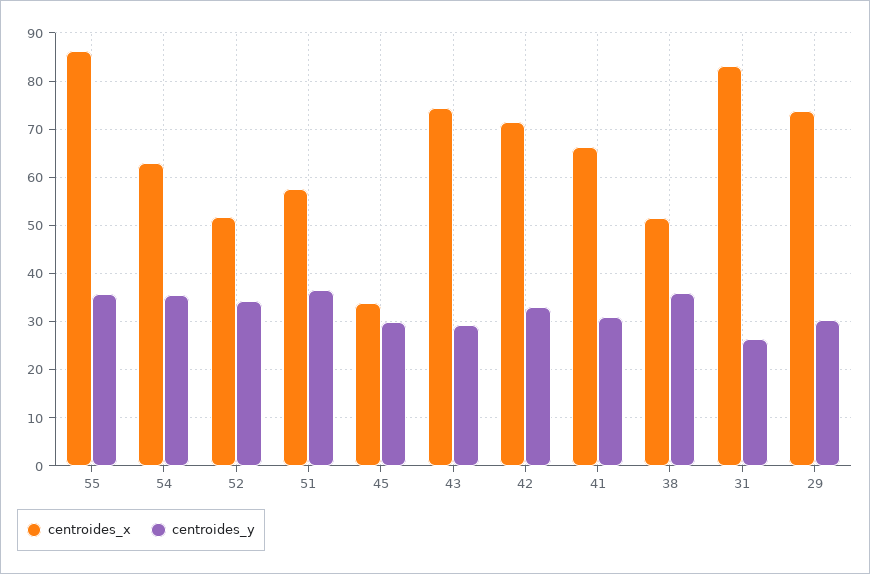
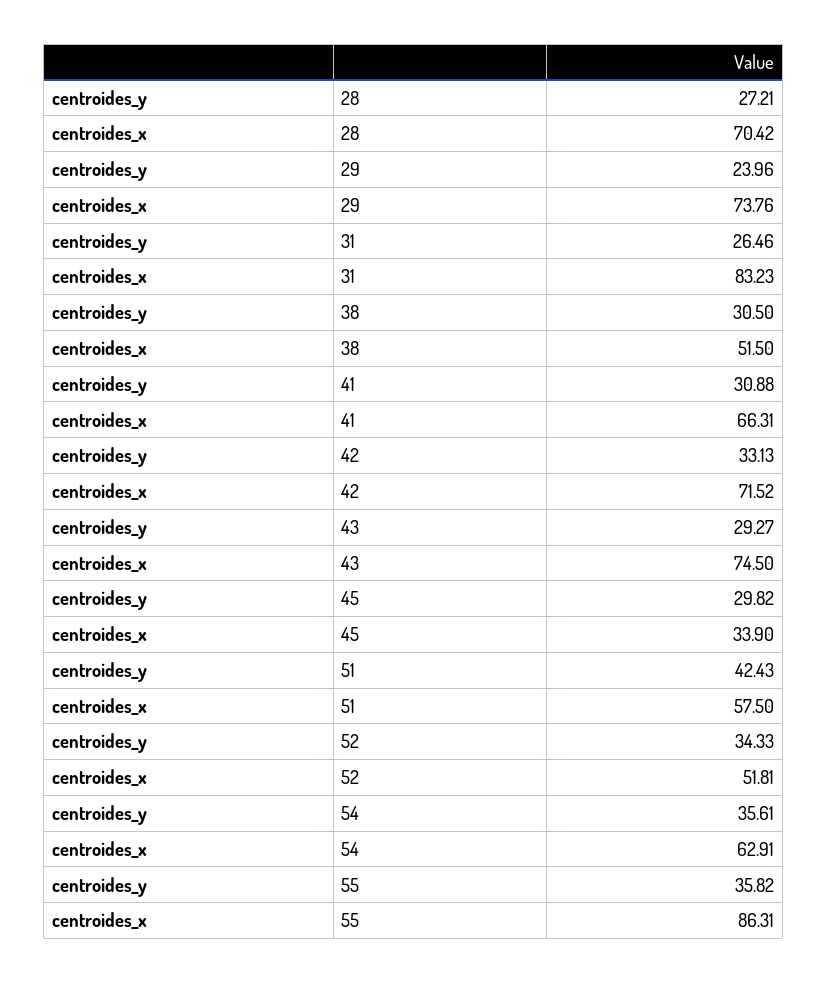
centroides_y, 51: 36 -> 42.43
centroides_y, 38: 36 -> 30.5
centroides_y, 29: 30 -> 23.96
centroides_y, 28: none -> 27.21
centroides_x, 28: none -> 70.42

